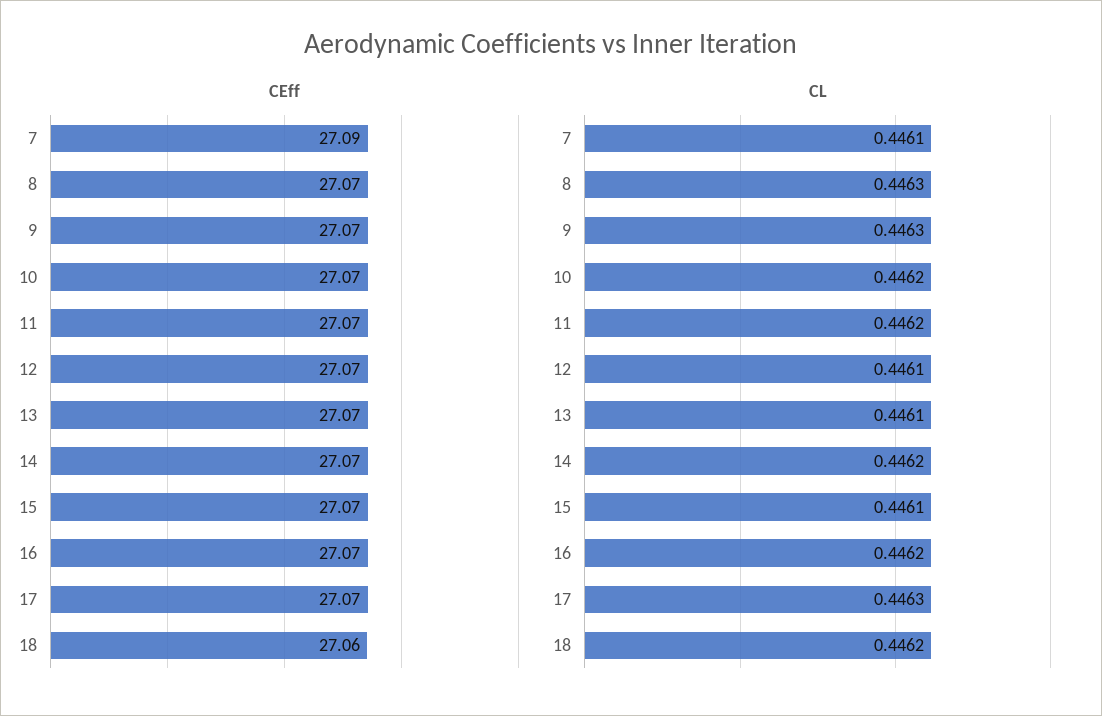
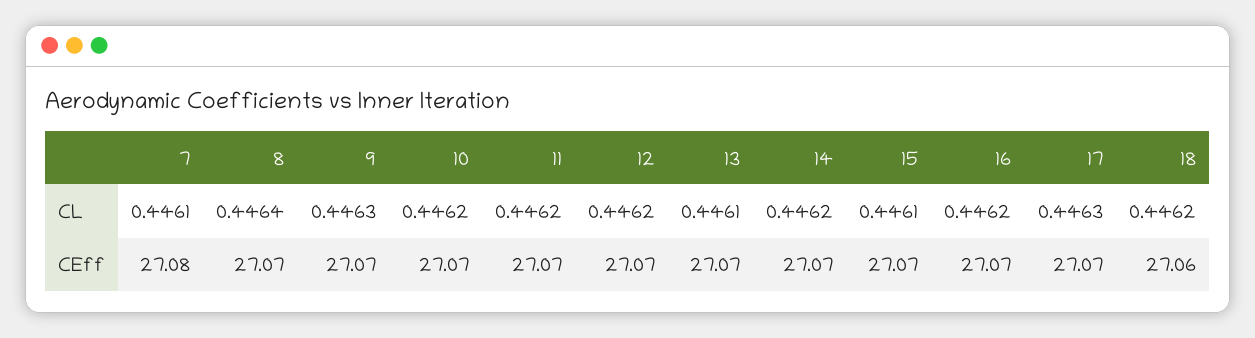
CEff, 7: 27.09 -> 27.08
CL, 8: 0.4463 -> 0.4464
CL, 12: 0.4461 -> 0.4462

